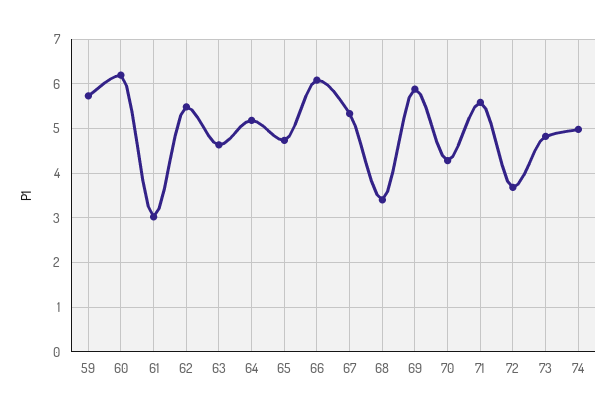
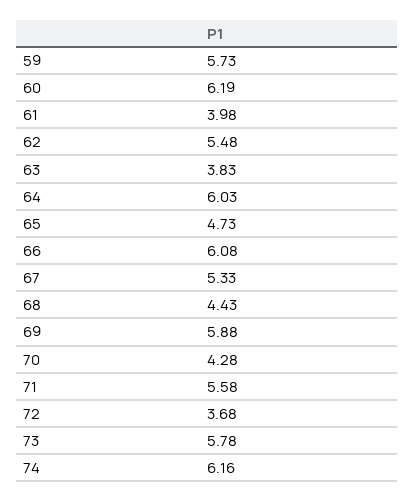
61: 3 -> 3.98
63: 4.6 -> 3.83
64: 5.2 -> 6.03
68: 3.4 -> 4.43
73: 4.8 -> 5.78
74: 5 -> 6.16

